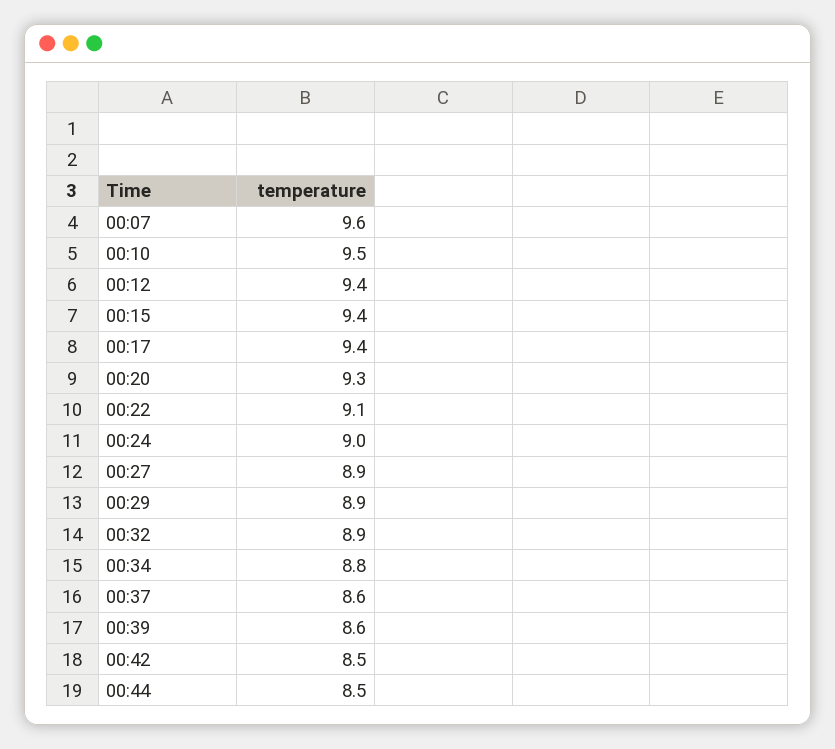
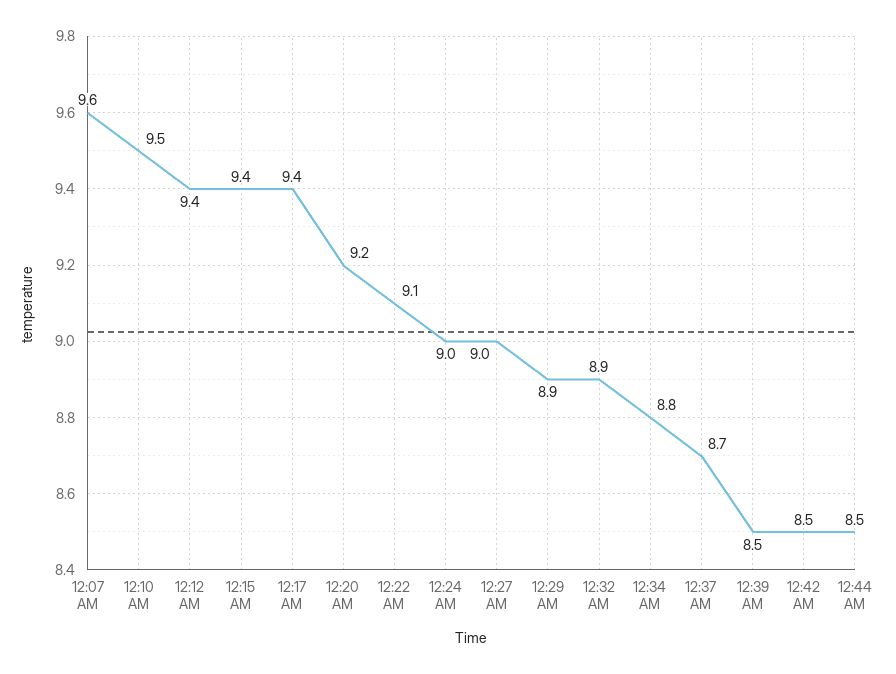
00:20: 9.3 -> 9.2
00:27: 8.9 -> 9
00:37: 8.6 -> 8.7
00:39: 8.6 -> 8.5

